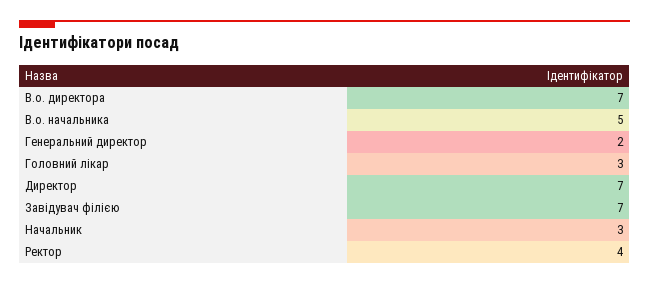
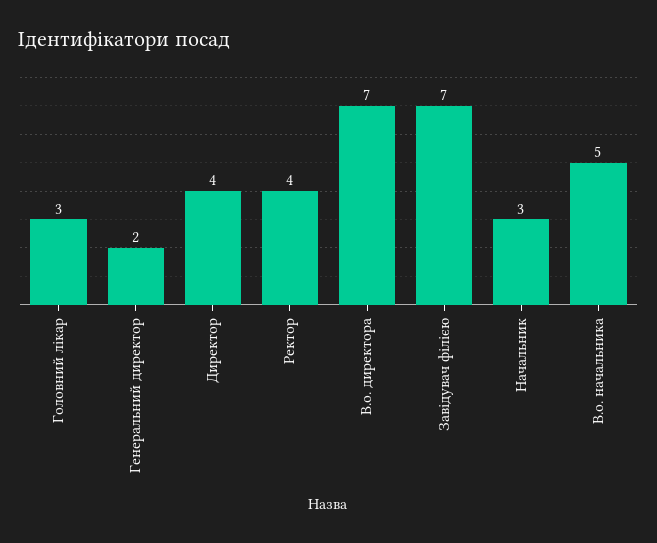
Директор: 7 -> 4

